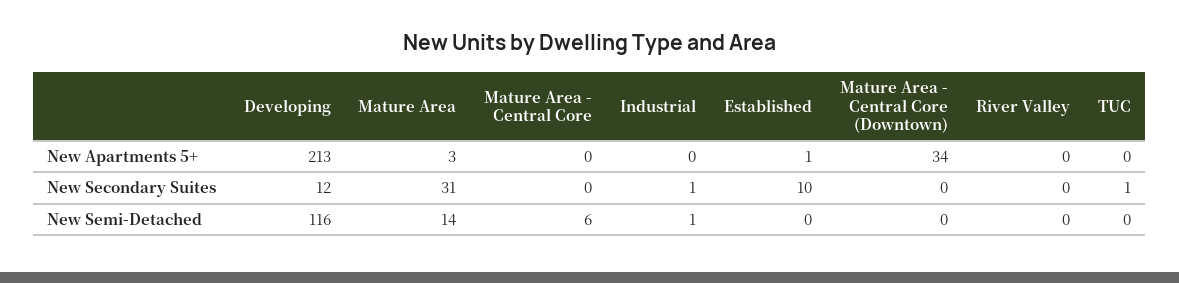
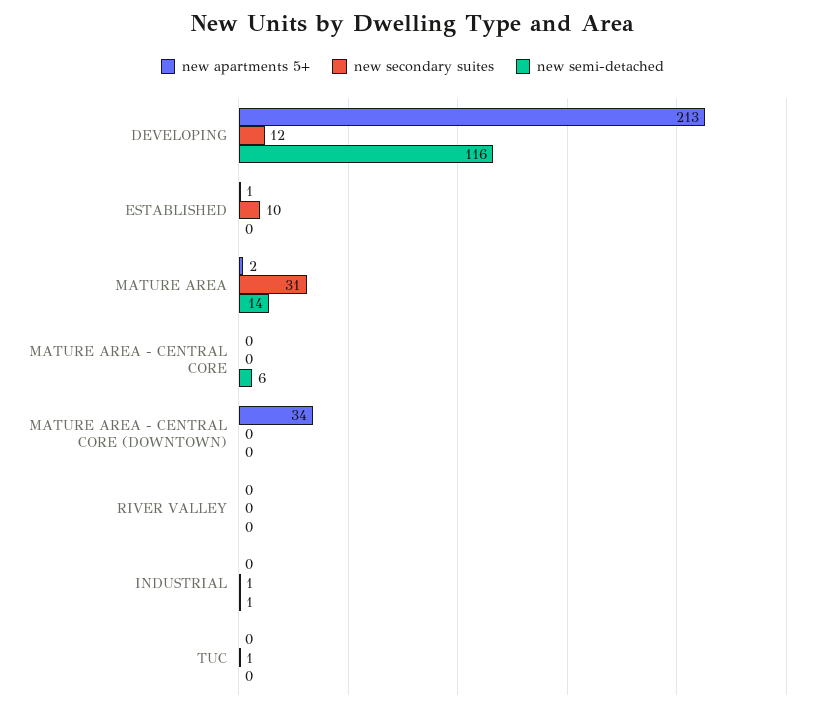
New Apartments 5+, Mature Area: 3 -> 2

